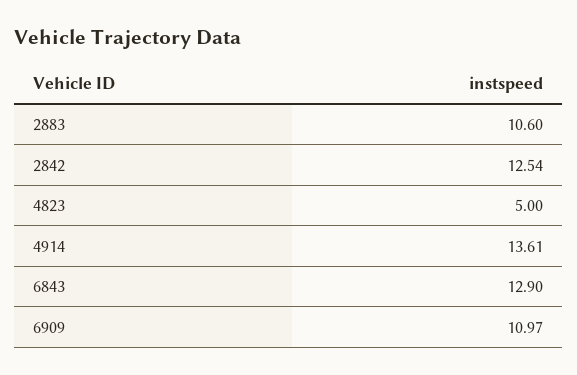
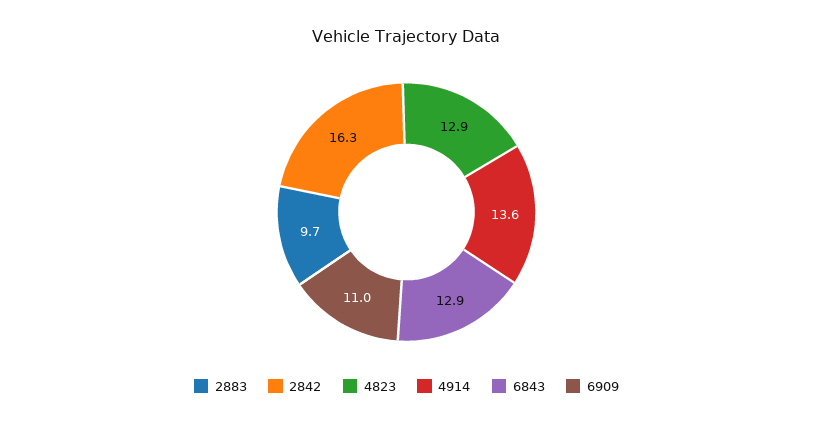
2883: 10.6 -> 9.7
2842: 12.54 -> 16.3
4823: 5 -> 12.9

